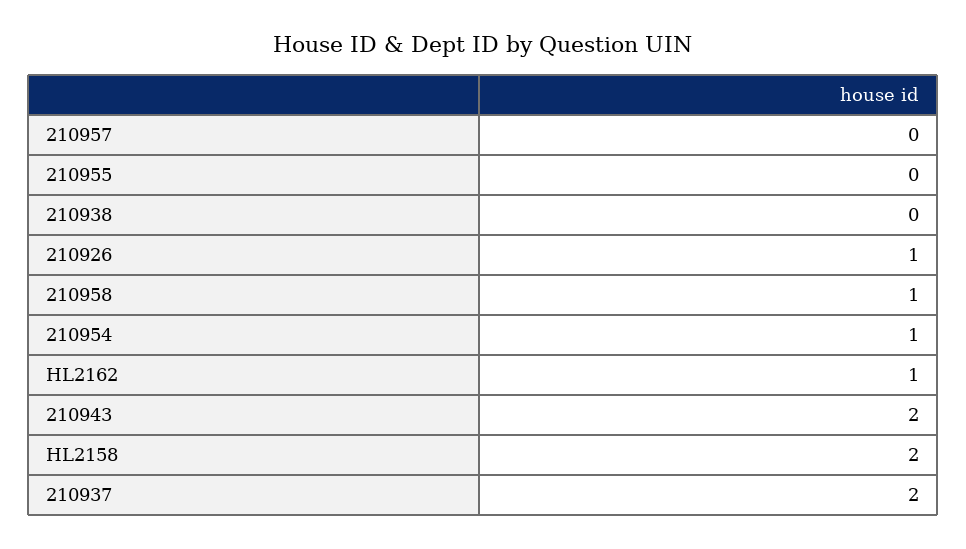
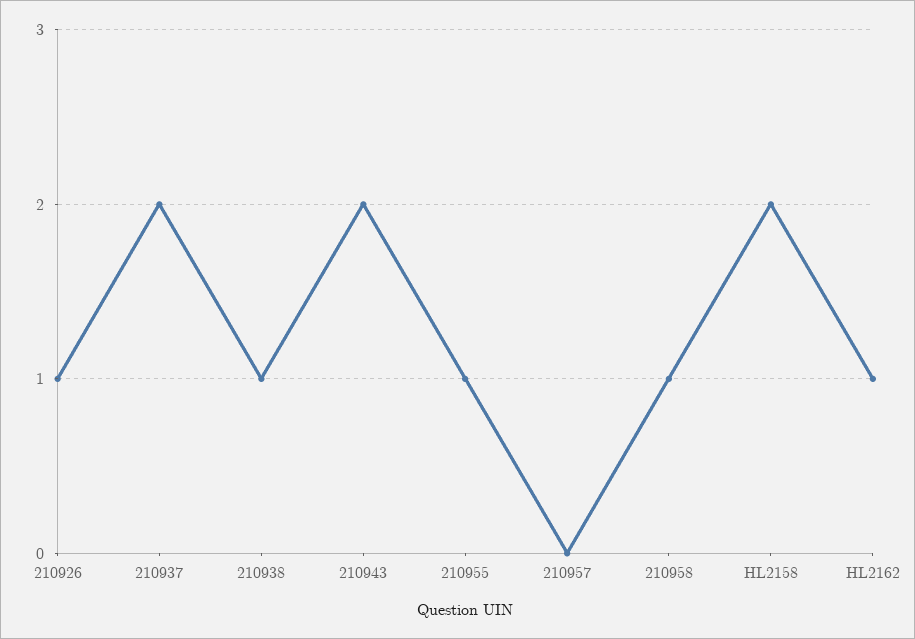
210955: 0 -> 1
210938: 0 -> 1
210954: 1 -> none

